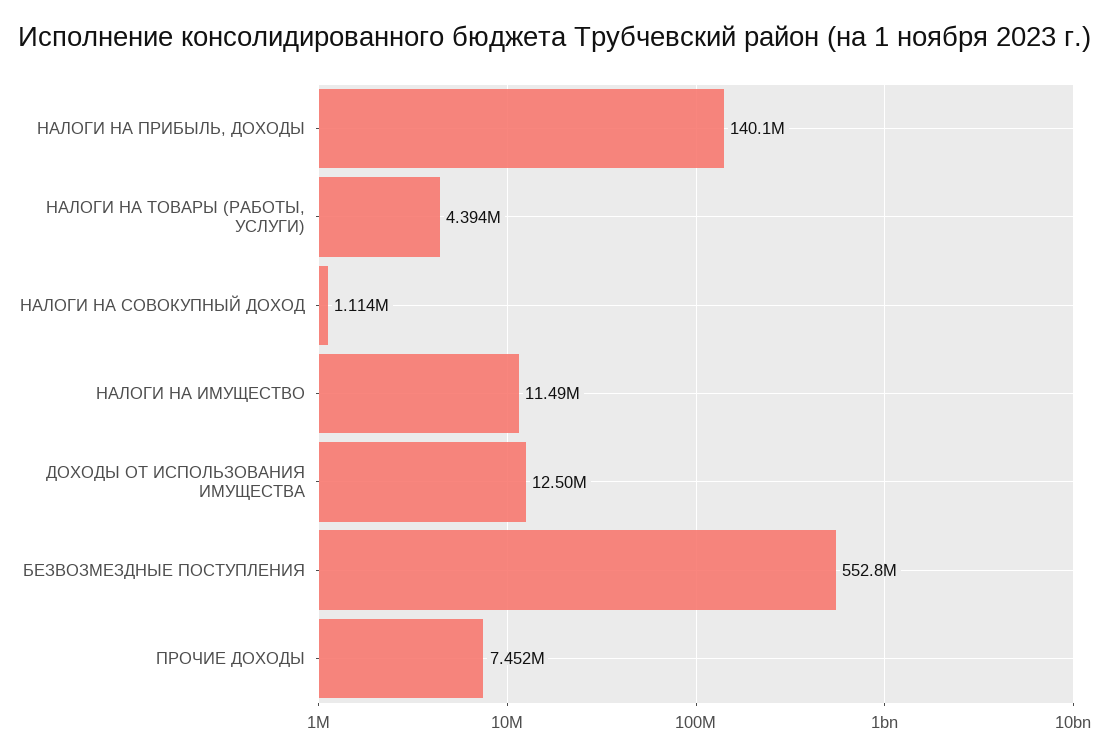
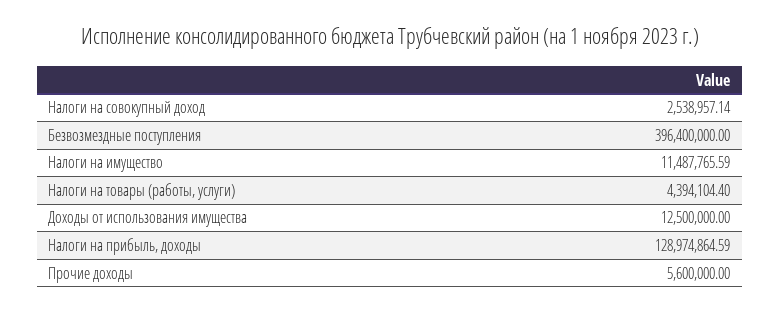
НАЛОГИ НА ПРИБЫЛЬ, ДОХОДЫ: 140100000 -> 128974864.59
НАЛОГИ НА СОВОКУПНЫЙ ДОХОД: 1114000 -> 2538957.14
БЕЗВОЗМЕЗДНЫЕ ПОСТУПЛЕНИЯ: 552800000 -> 396400000
ПРОЧИЕ ДОХОДЫ: 7452000 -> 5600000

